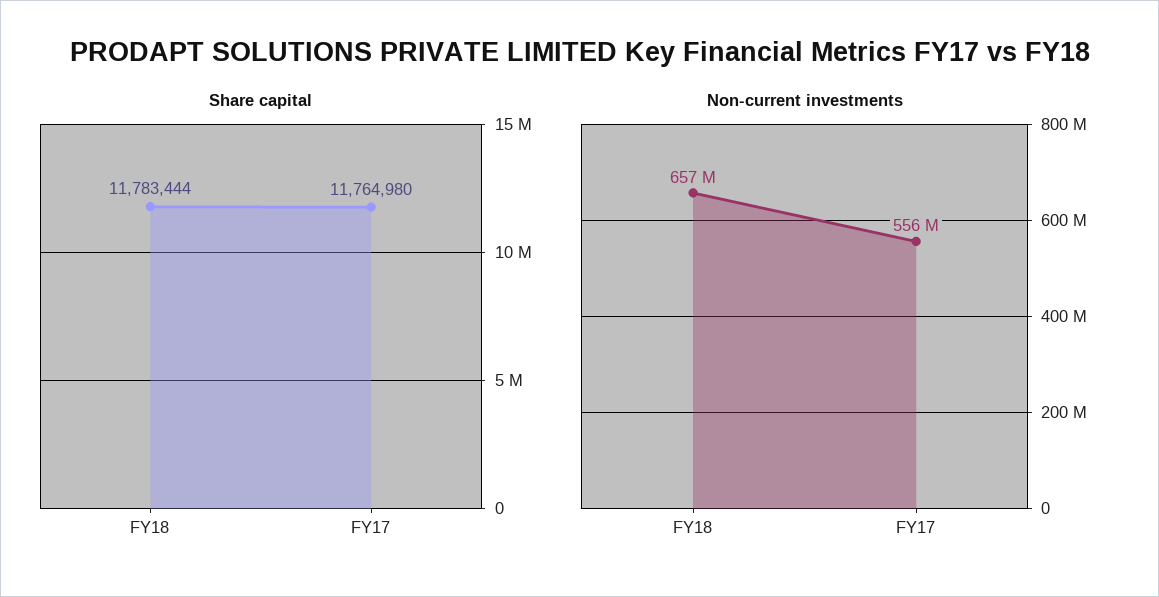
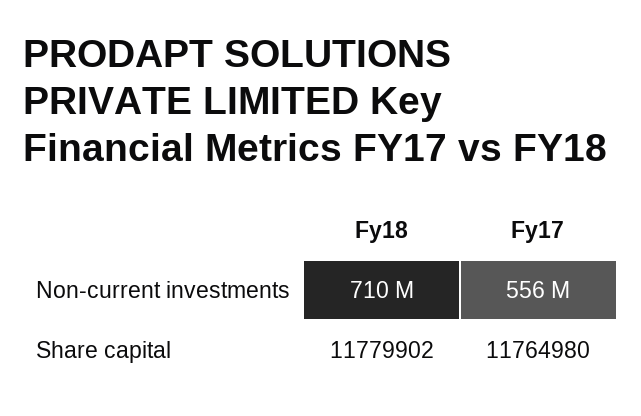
Share capital, FY18: 11783444 -> 11779902
Non-current investments, FY18: 657000000 -> 710000000

